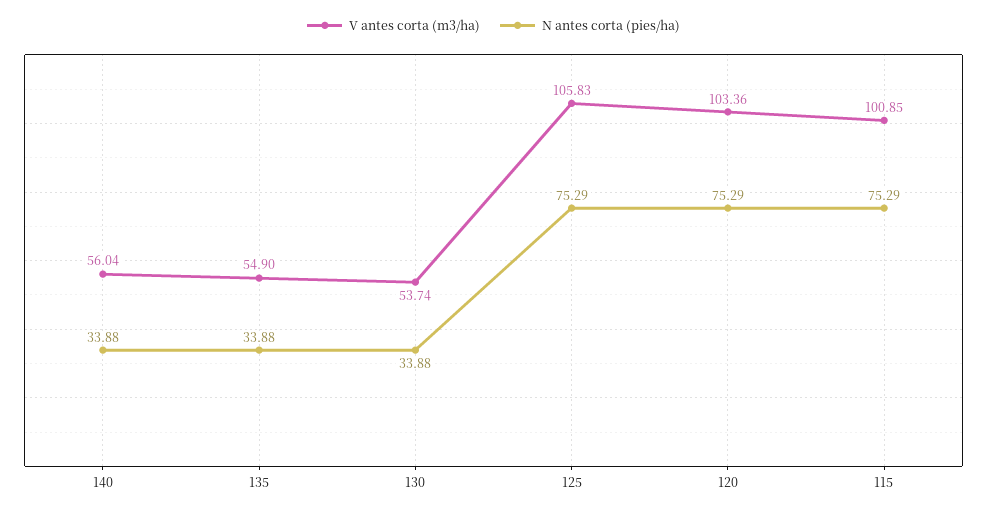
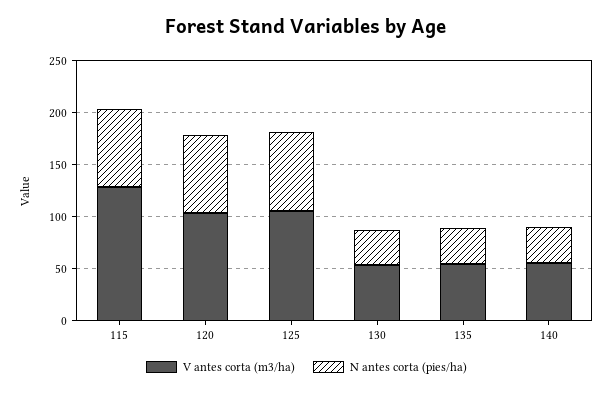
V antes corta (m3/ha), 115: 100.85 -> 130

